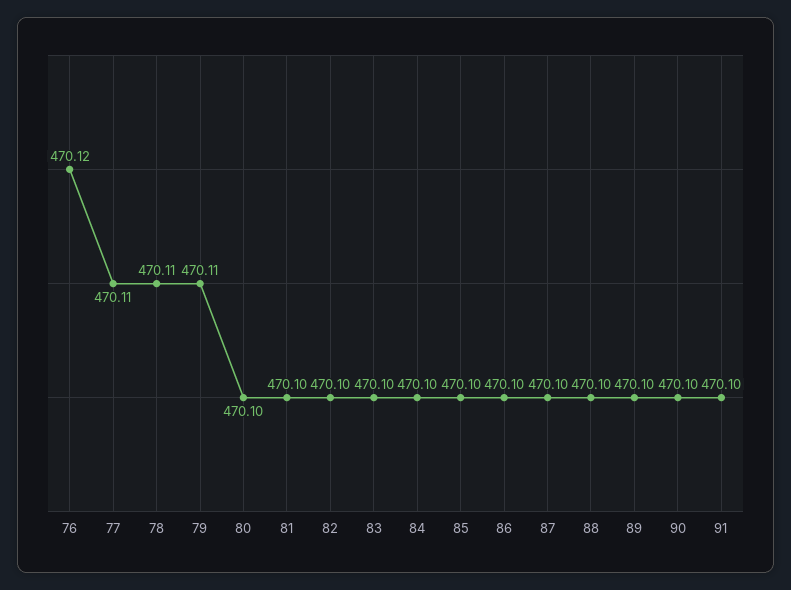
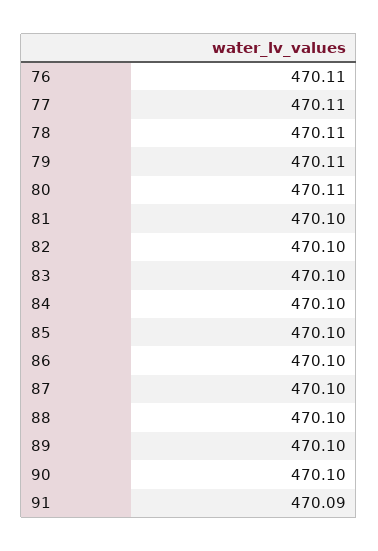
76: 470.12 -> 470.11
80: 470.1 -> 470.11
91: 470.1 -> 470.09

